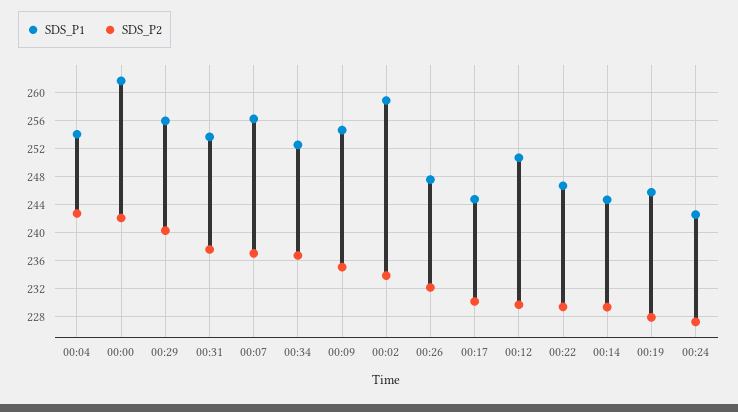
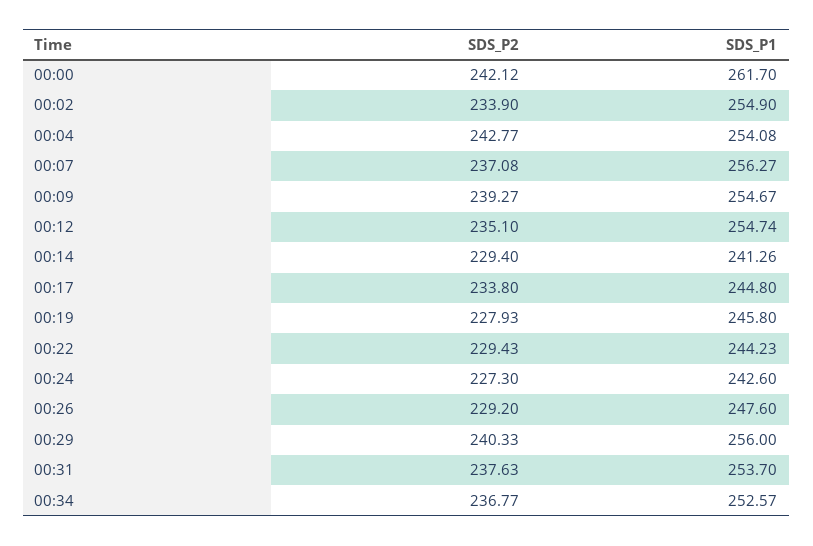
SDS_P2, 00:09: 235 -> 239.27
SDS_P1, 00:02: 259 -> 254.9
SDS_P2, 00:26: 232 -> 229.2
SDS_P2, 00:17: 230 -> 233.8
SDS_P1, 00:12: 251 -> 254.74
SDS_P2, 00:12: 230 -> 235.1
SDS_P1, 00:22: 247 -> 244.23
SDS_P1, 00:14: 245 -> 241.26

